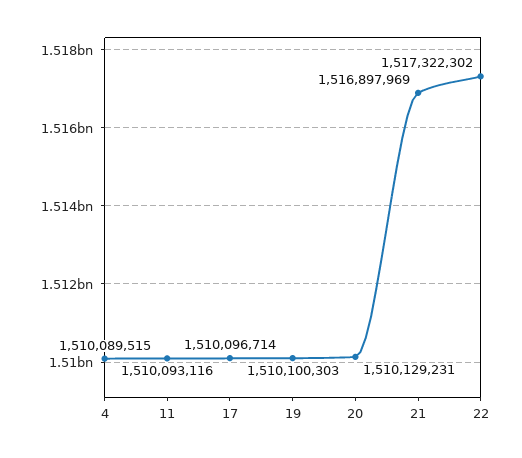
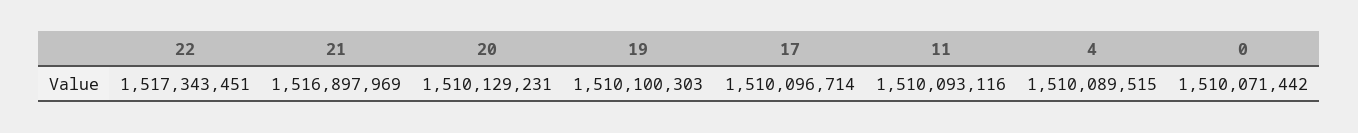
22: 1517322302 -> 1517343451
0: none -> 1510071442

